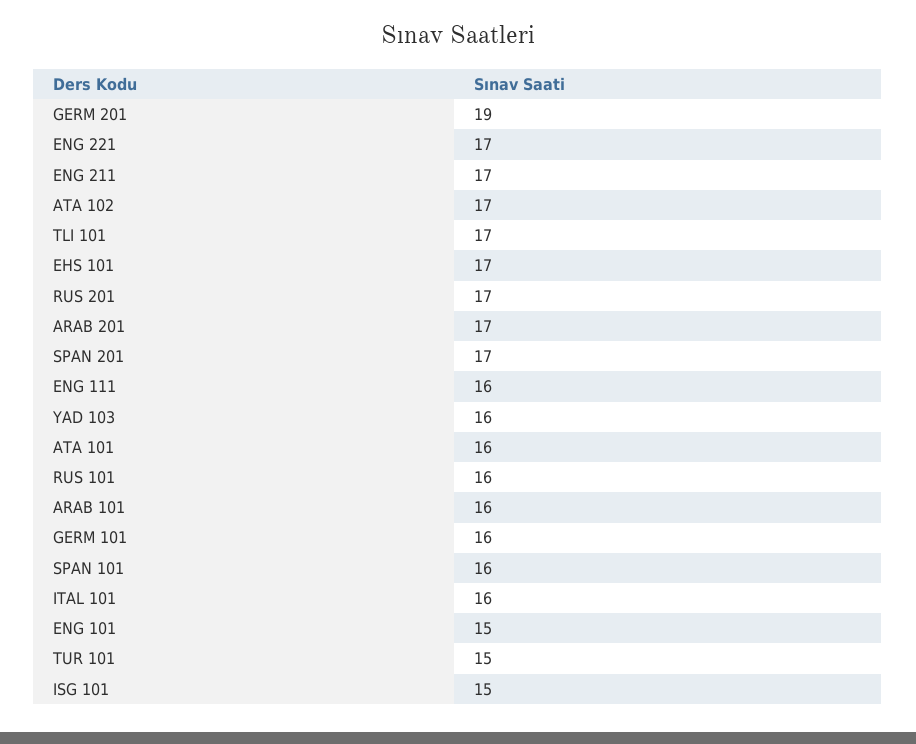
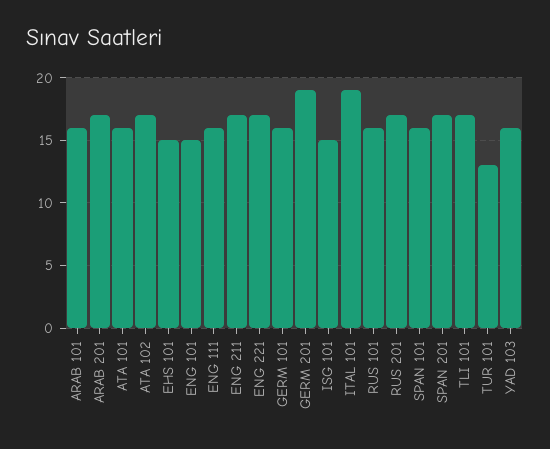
EHS 101: 17 -> 15
ITAL 101: 16 -> 19
TUR 101: 15 -> 13

